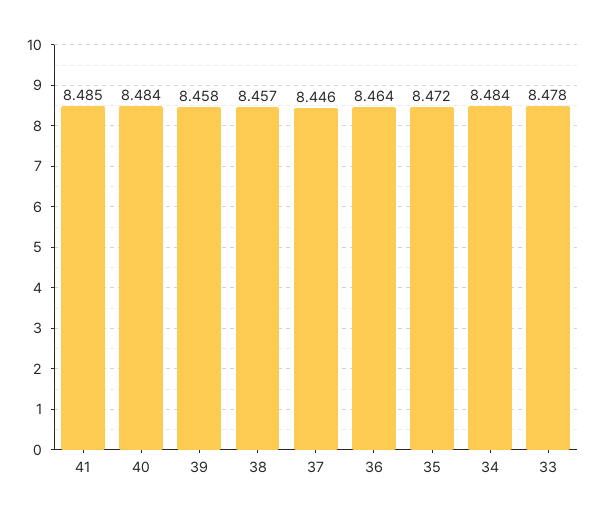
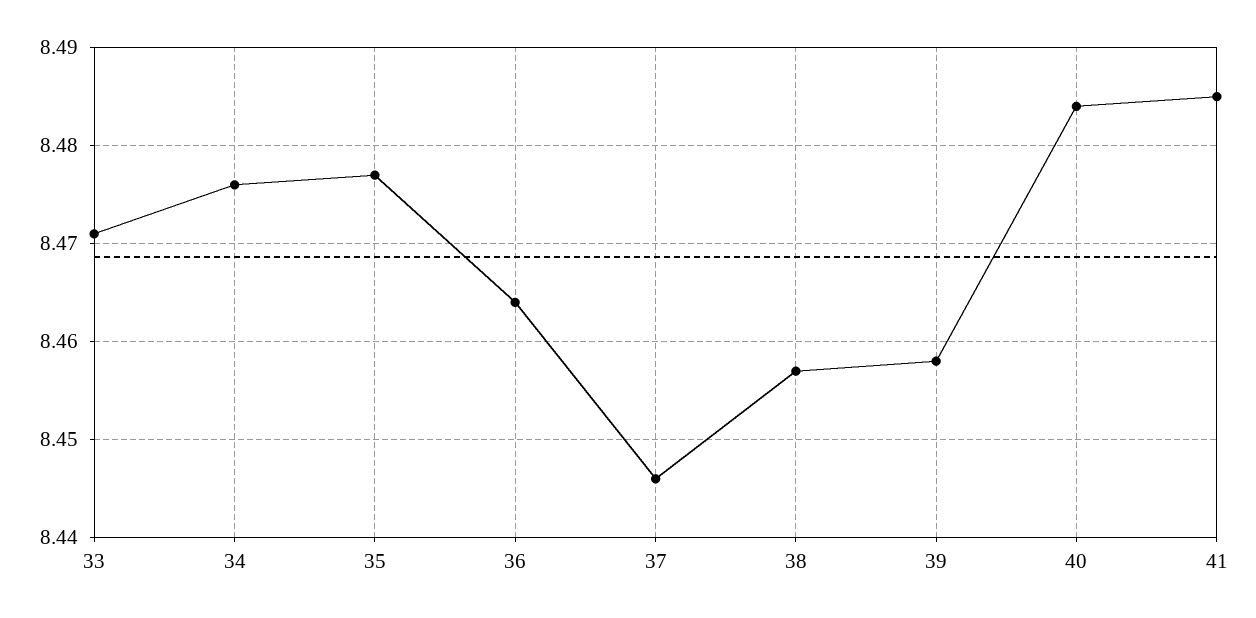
35: 8.472 -> 8.477
34: 8.484 -> 8.476
33: 8.478 -> 8.471

